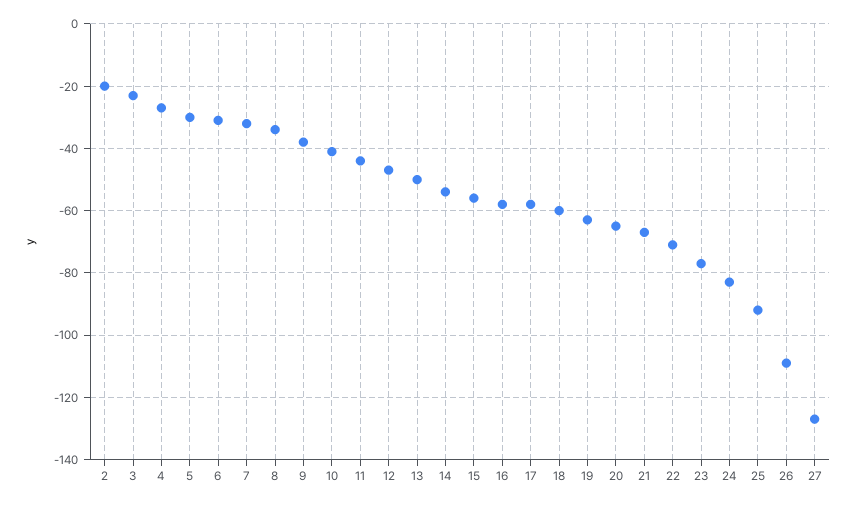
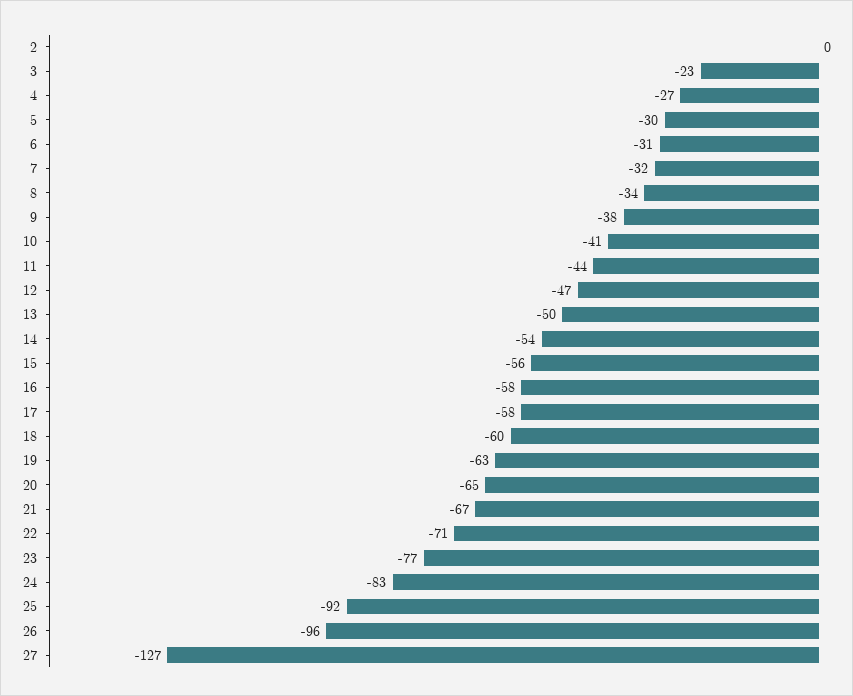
2: -20 -> 0
26: -110 -> -96

